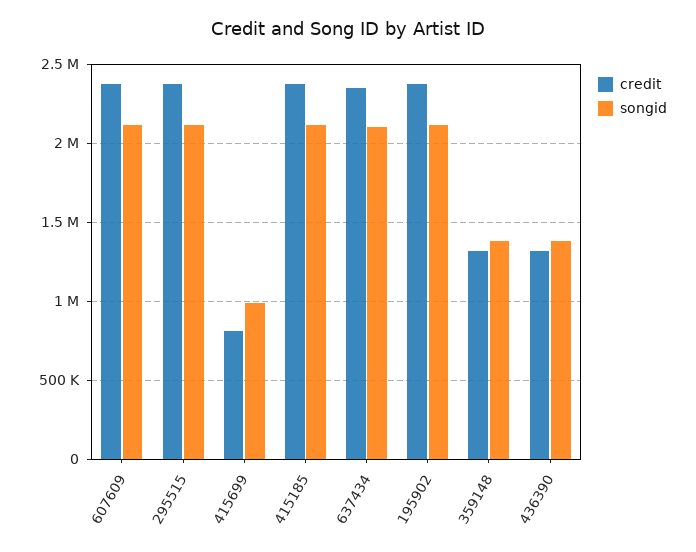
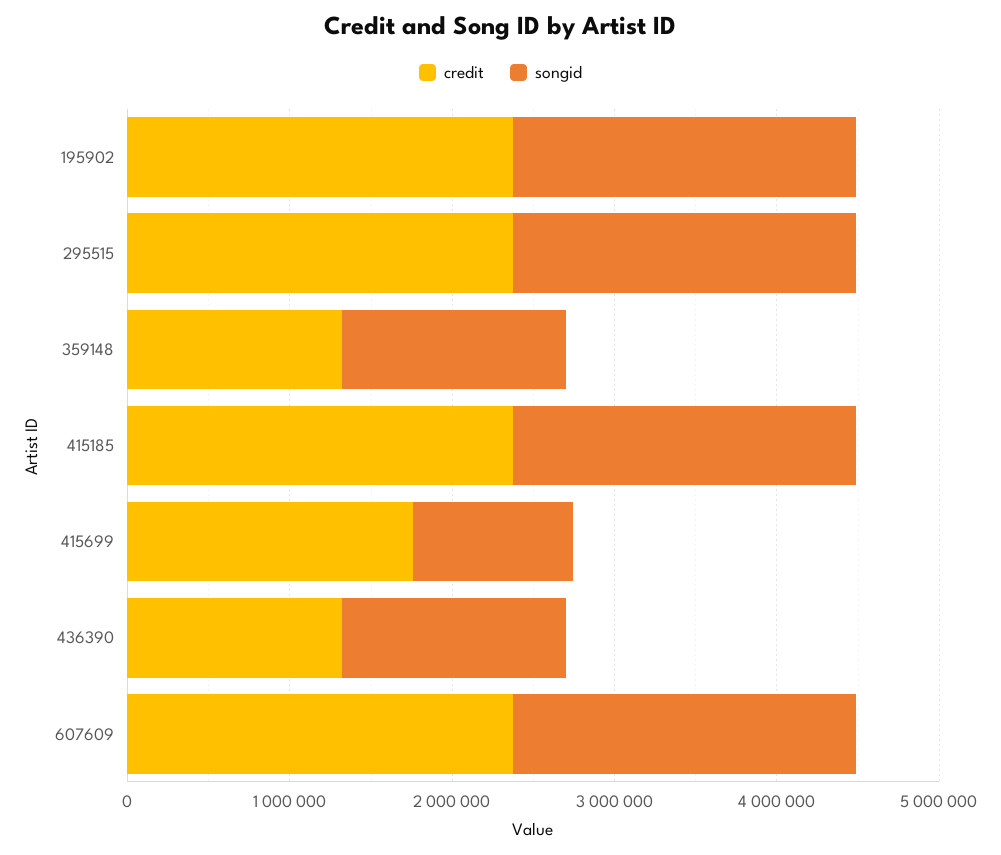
credit, 415699: 800000 -> 1800000
credit, 637434: 2350000 -> none
songid, 637434: 2100000 -> none

